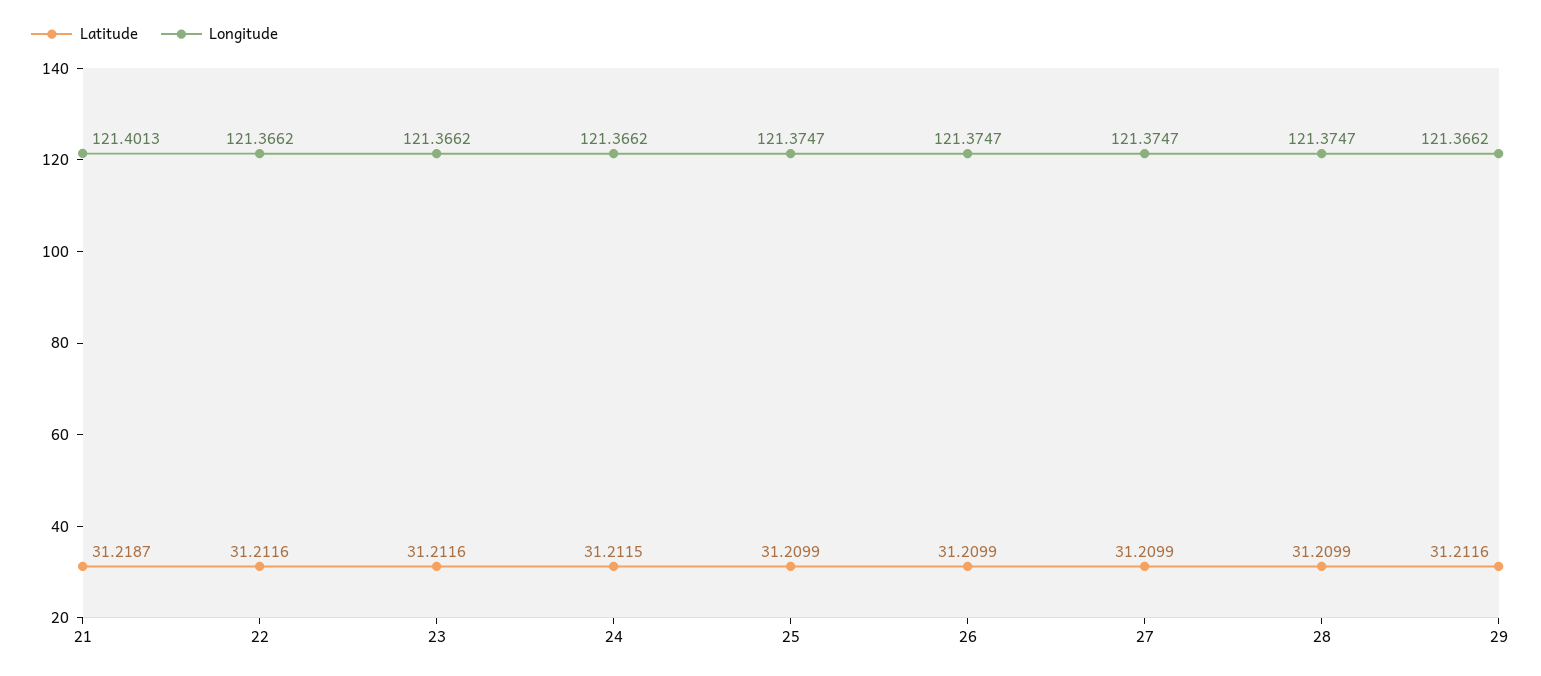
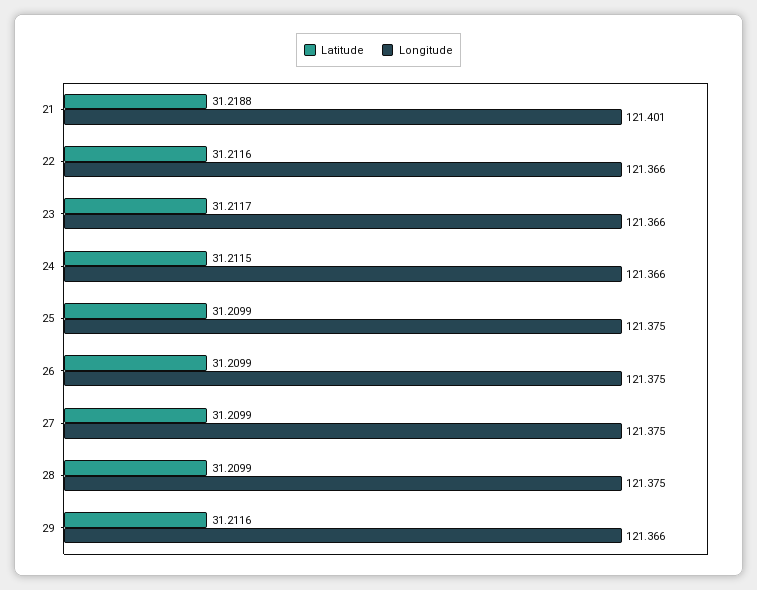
Latitude, 21: 31.2187 -> 31.2188
Latitude, 23: 31.2116 -> 31.2117

